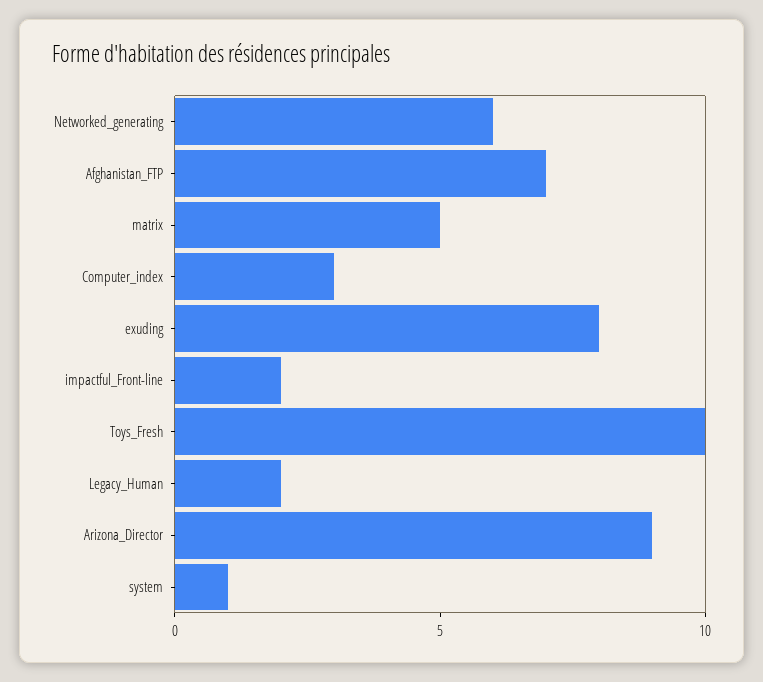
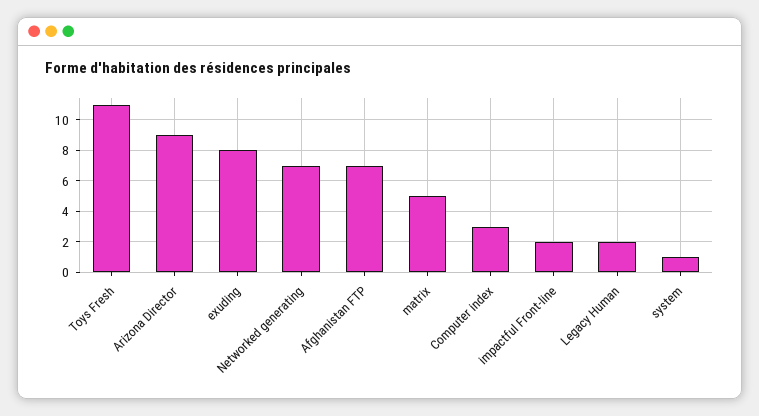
Networked_generating: 6 -> 7
Toys_Fresh: 10 -> 11

